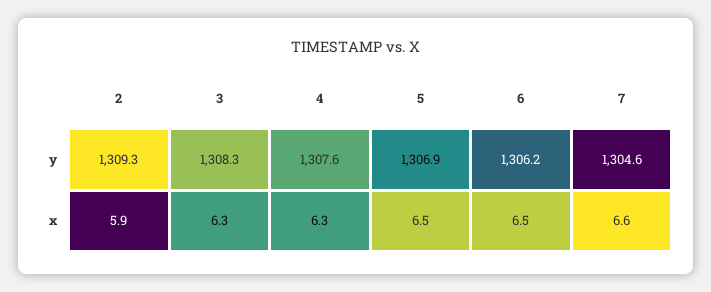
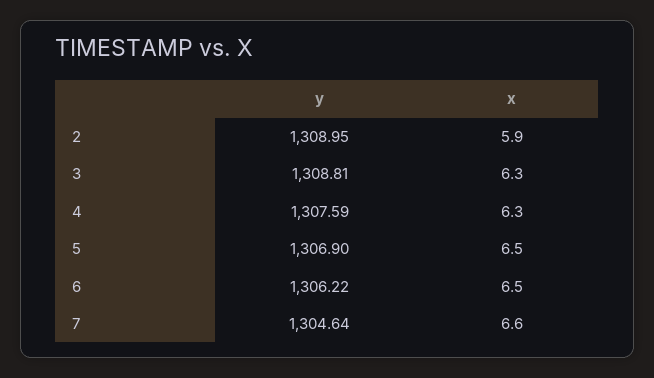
2, y: 1309.3 -> 1308.95
3, y: 1308.3 -> 1308.81

